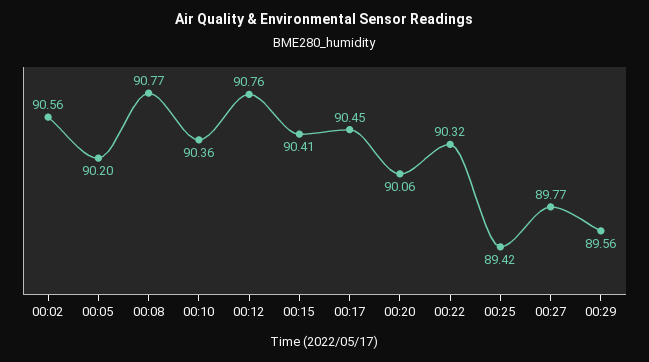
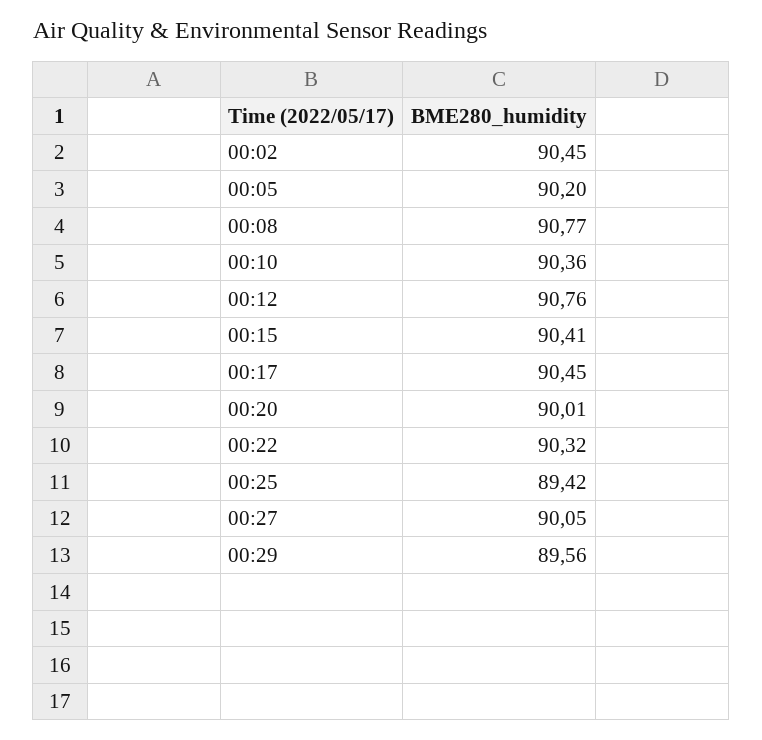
00:02: 90.56 -> 90.45
00:20: 90.06 -> 90.01
00:27: 89.77 -> 90.05

